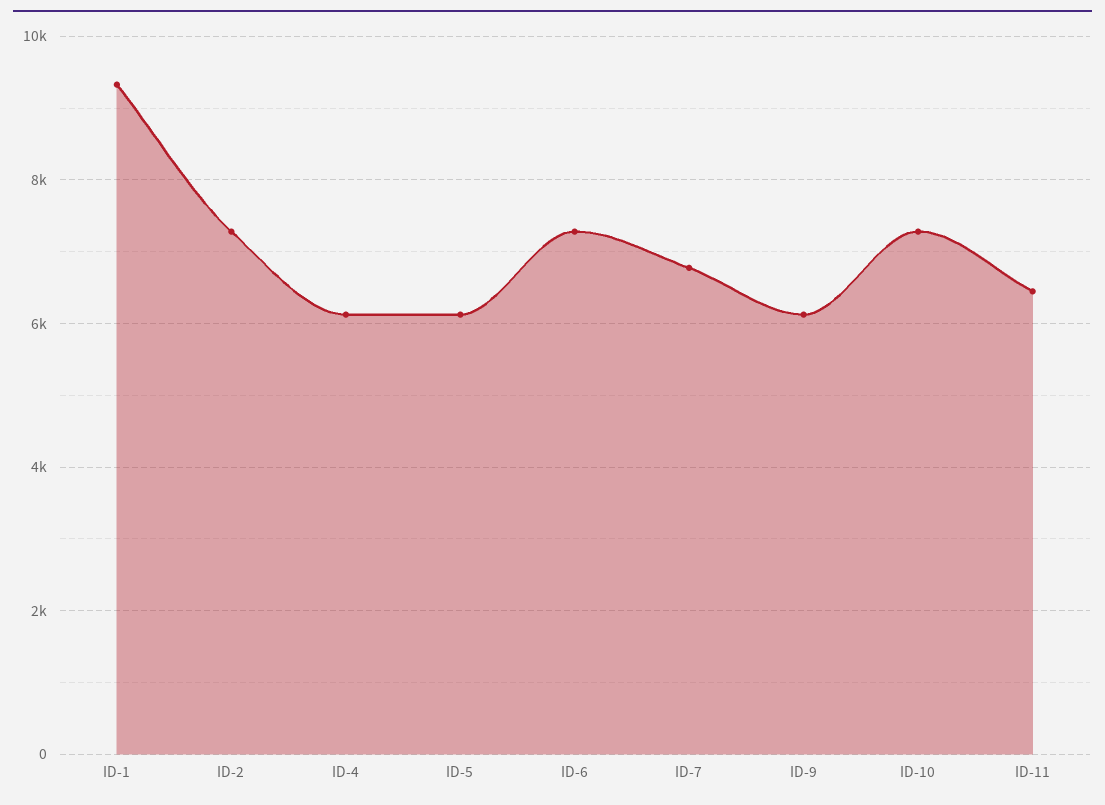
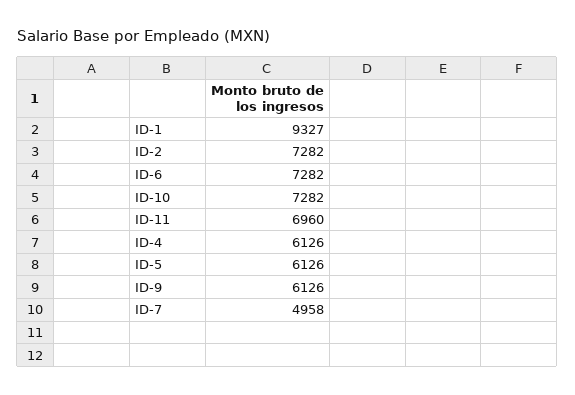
ID-7: 6800 -> 4958
ID-11: 6400 -> 6960

